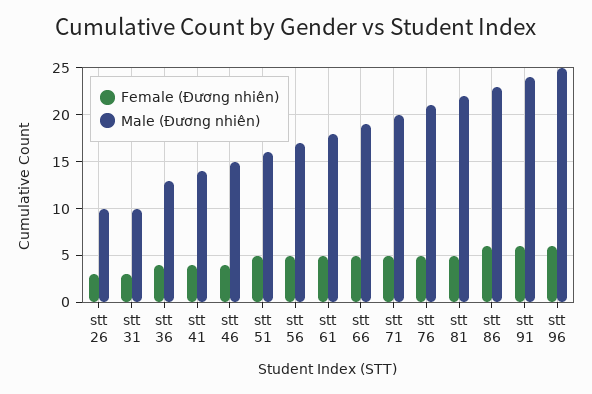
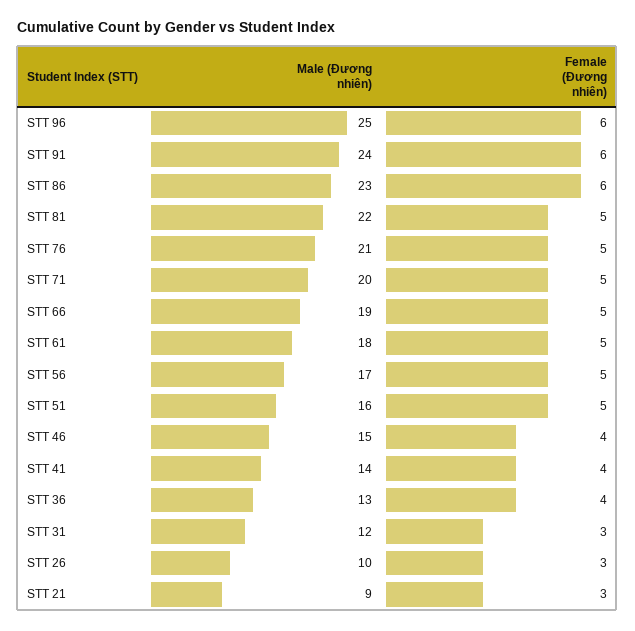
Male (Đương nhiên), stt 31: 10 -> 12
Male (Đương nhiên), STT 21: none -> 9
Female (Đương nhiên), STT 21: none -> 3

